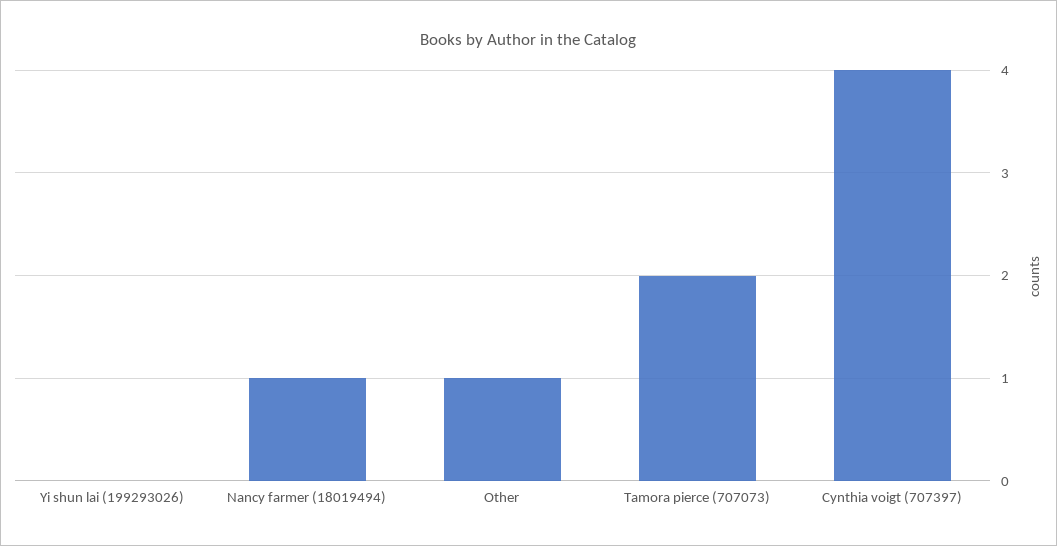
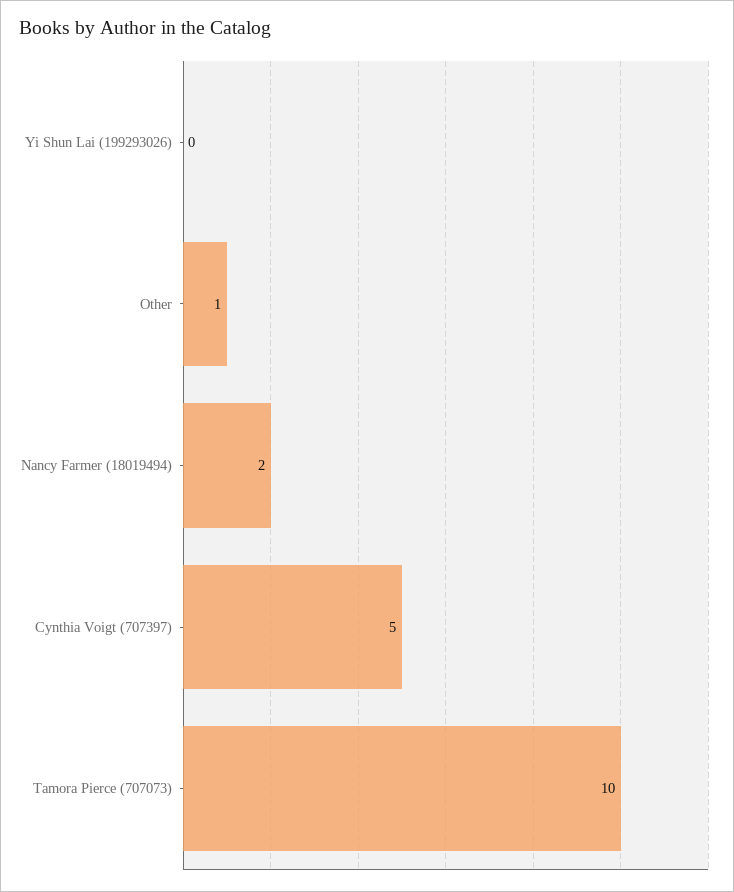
Nancy farmer (18019494): 1 -> 2
Tamora pierce (707073): 2 -> 10
Cynthia voigt (707397): 4 -> 5

